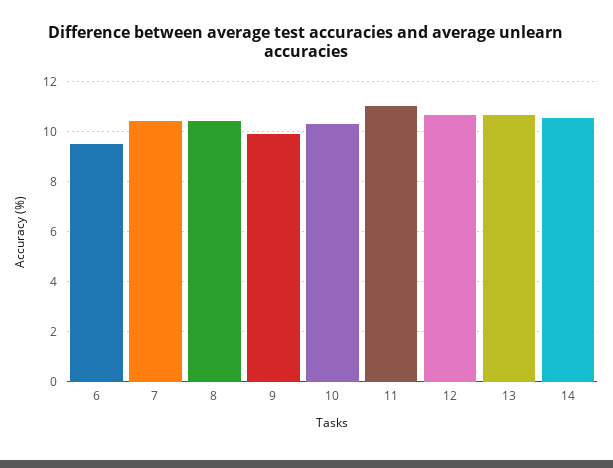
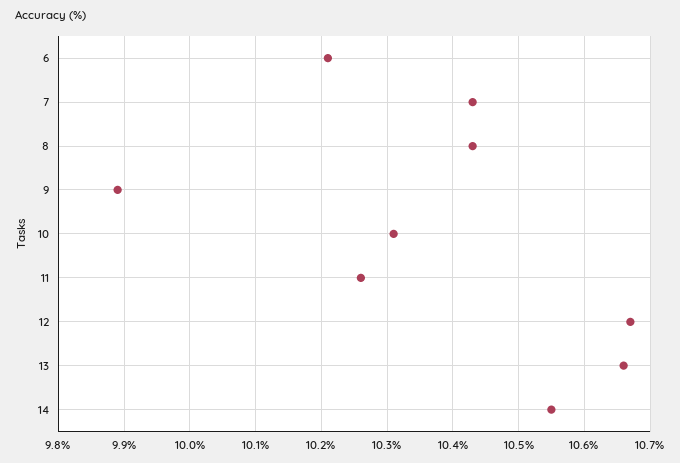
6: 9.5 -> 10.21
11: 11 -> 10.26

